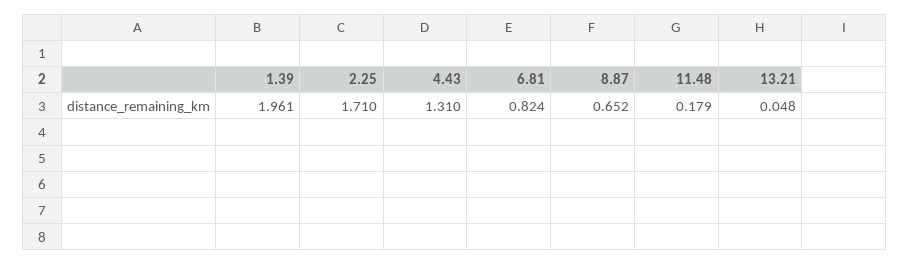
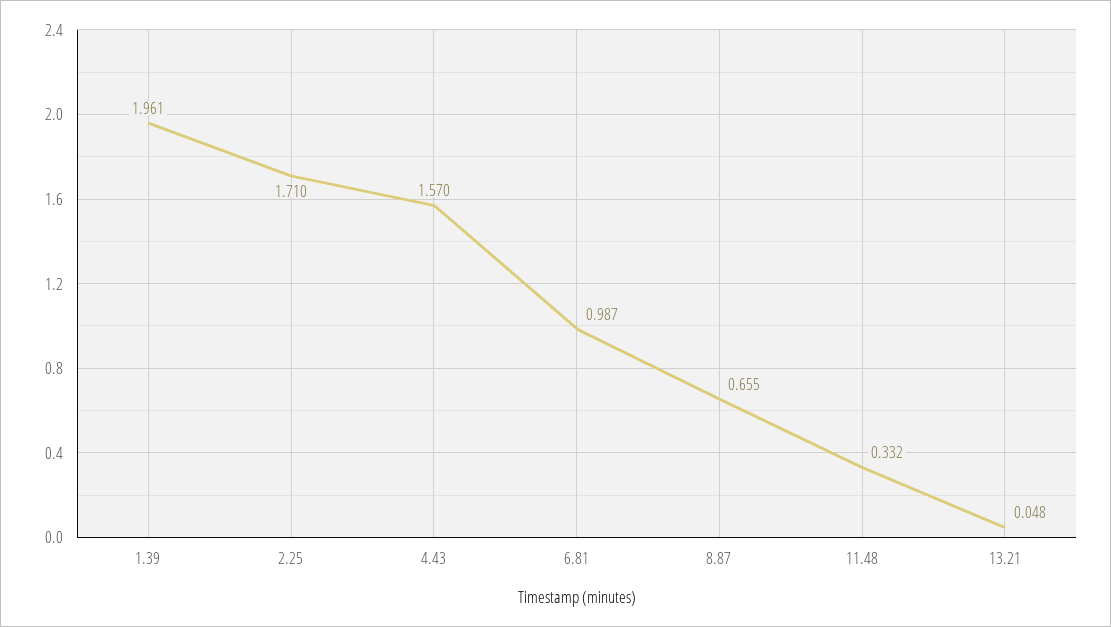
4.43: 1.31 -> 1.57
6.81: 0.824 -> 0.987
8.87: 0.652 -> 0.655
11.48: 0.179 -> 0.332

